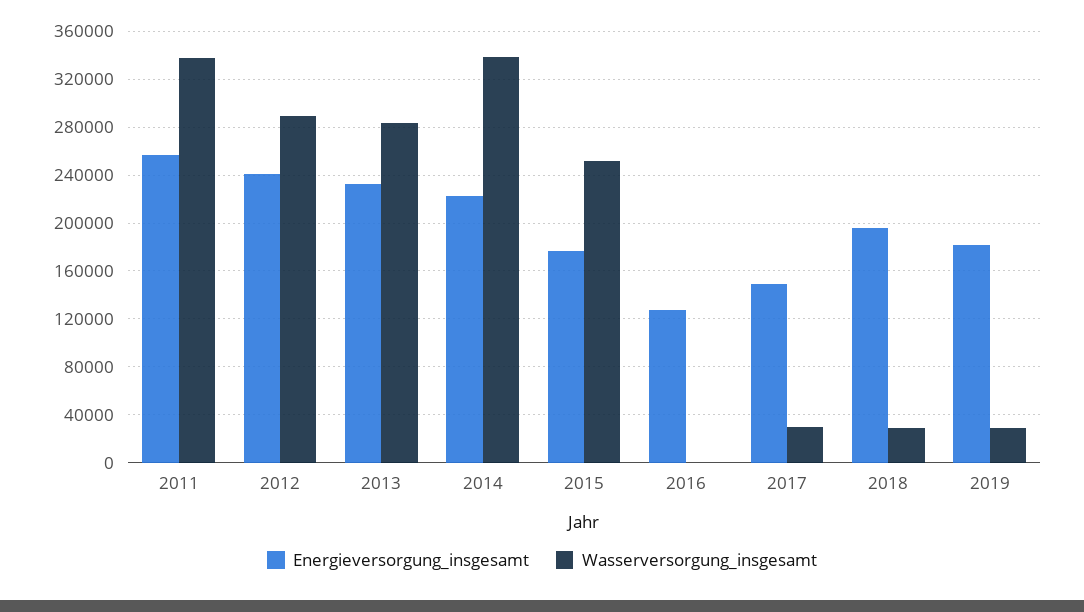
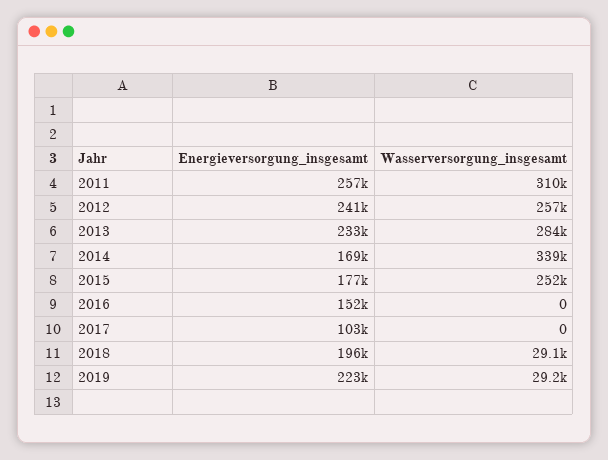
Wasserversorgung_insgesamt, 2011: 340000 -> 310000
Wasserversorgung_insgesamt, 2012: 290000 -> 257000
Energieversorgung_insgesamt, 2014: 220000 -> 169000
Energieversorgung_insgesamt, 2016: 130000 -> 152000
Energieversorgung_insgesamt, 2017: 150000 -> 103000
Wasserversorgung_insgesamt, 2017: 30000 -> 0
Energieversorgung_insgesamt, 2019: 180000 -> 223000

